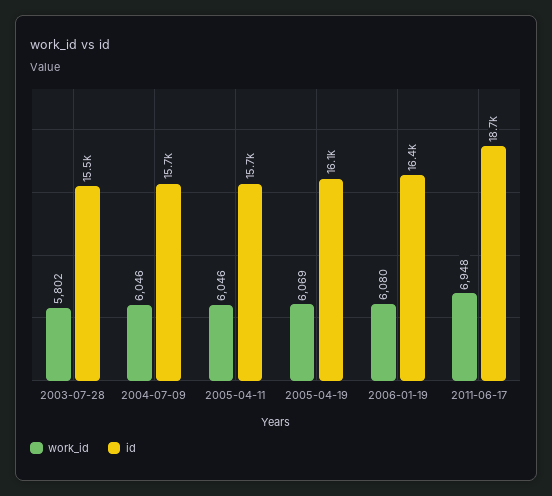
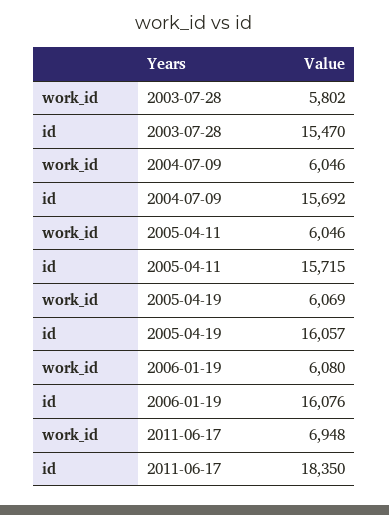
id, 2006-01-19: 16400 -> 16076
id, 2011-06-17: 18700 -> 18350

